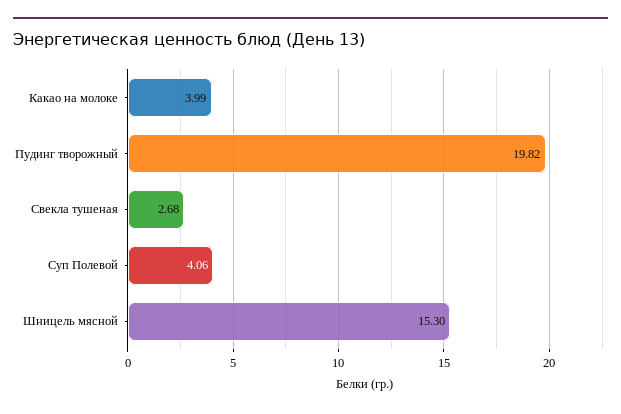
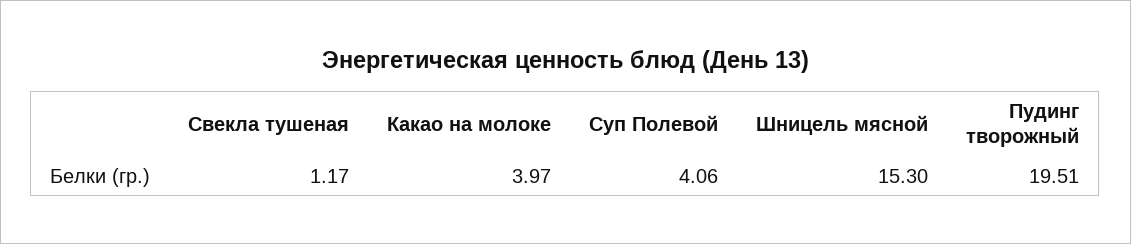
Какао на молоке: 3.99 -> 3.97
Пудинг творожный: 19.82 -> 19.51
Свекла тушеная: 2.68 -> 1.17

